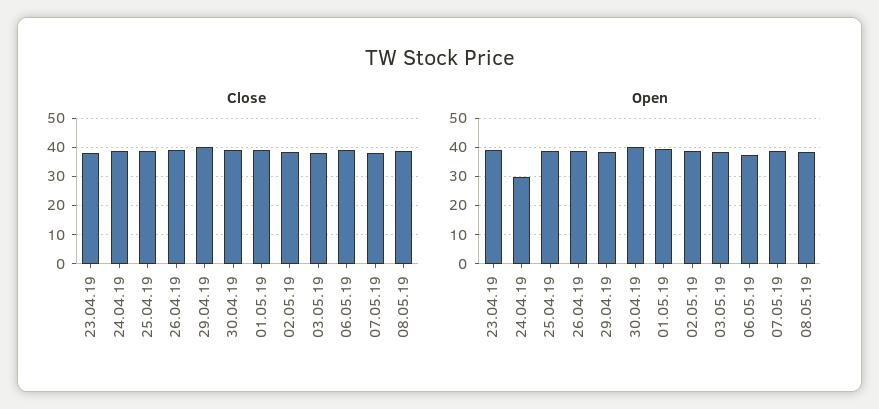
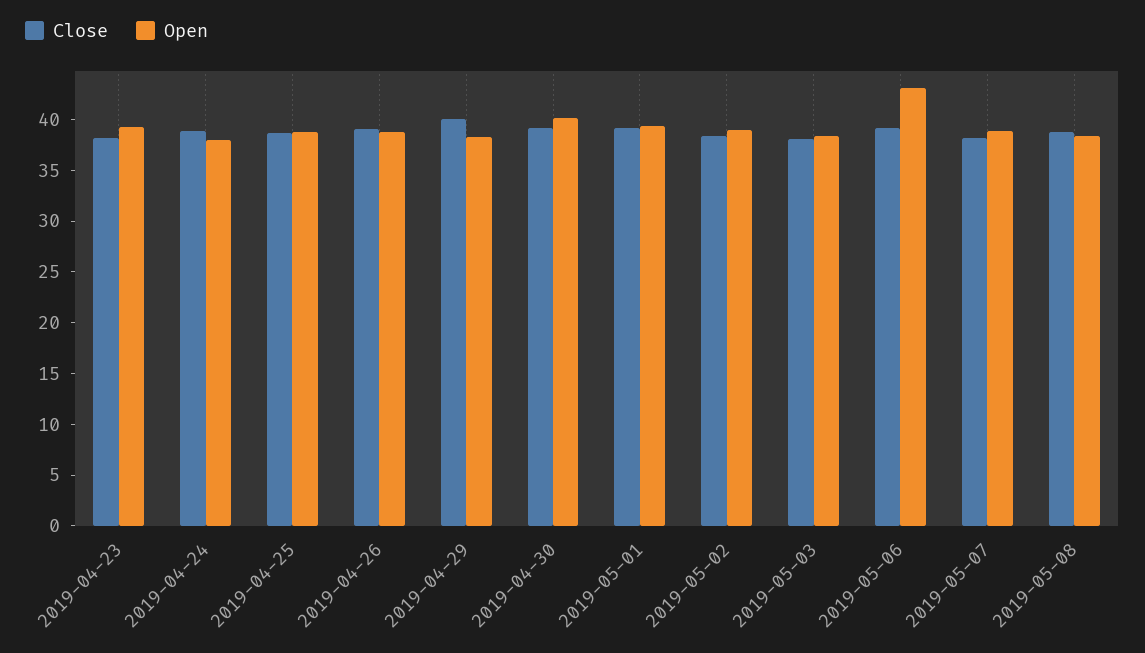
Open, 24.04.19: 30 -> 38
Open, 06.05.19: 37.5 -> 43

